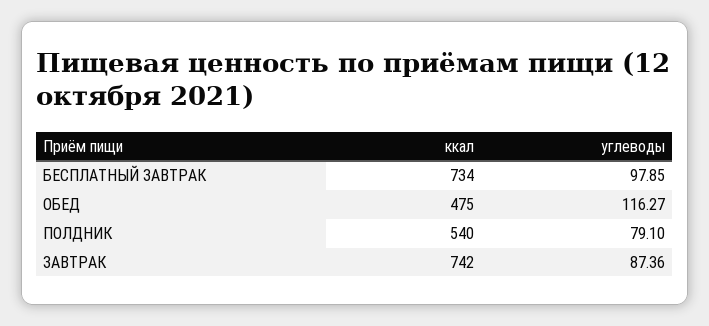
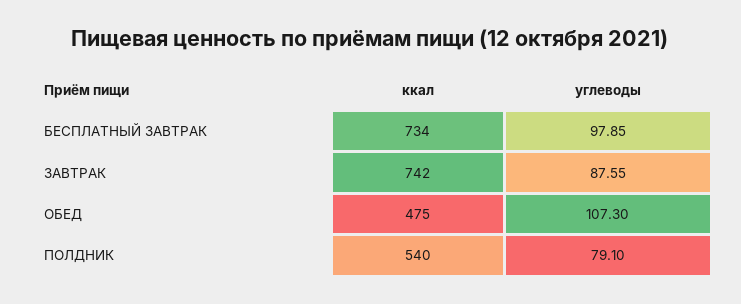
углеводы, ОБЕД: 116.27 -> 107.3
углеводы, ЗАВТРАК: 87.36 -> 87.55

